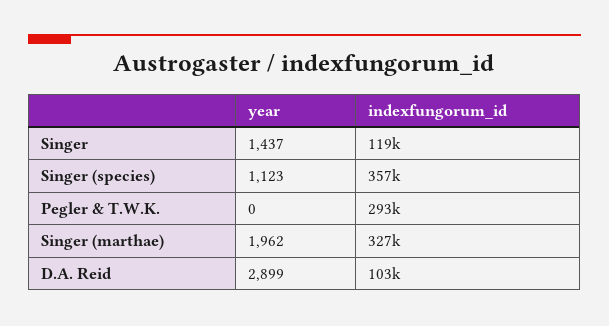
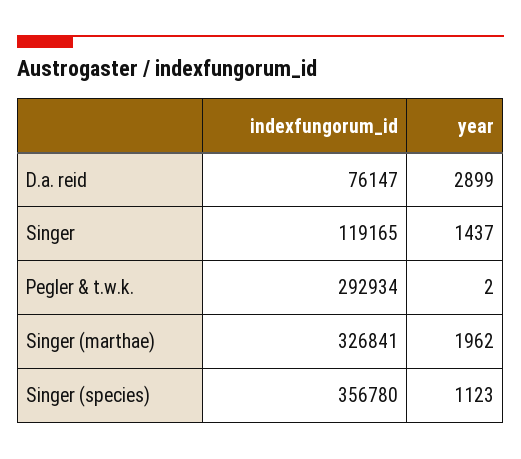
year, Pegler & T.W.K.: 0 -> 2
indexfungorum_id, D.A. Reid: 103000 -> 76147

